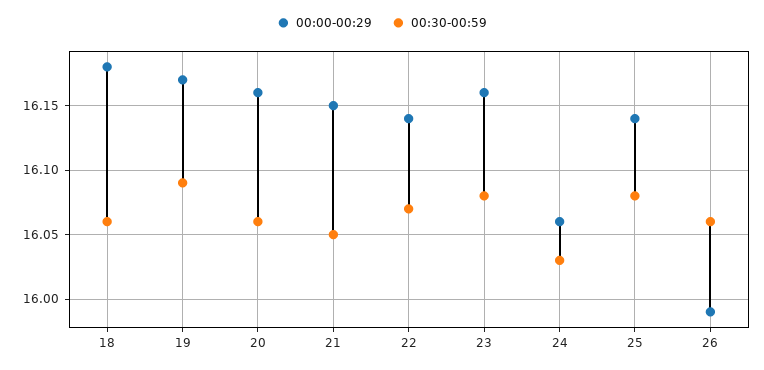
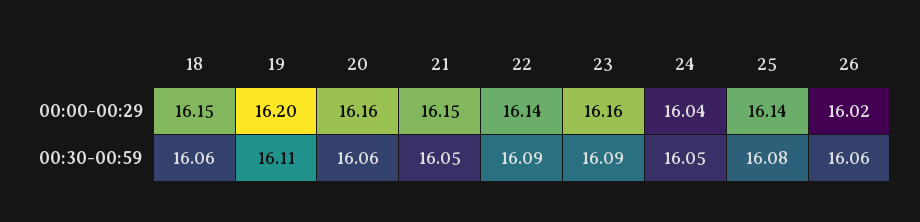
00:00-00:29, 18: 16.18 -> 16.15
00:00-00:29, 19: 16.17 -> 16.2
00:30-00:59, 19: 16.09 -> 16.11
00:30-00:59, 22: 16.07 -> 16.09
00:30-00:59, 23: 16.08 -> 16.09
00:00-00:29, 24: 16.06 -> 16.04
00:30-00:59, 24: 16.03 -> 16.05
00:00-00:29, 26: 15.99 -> 16.02

